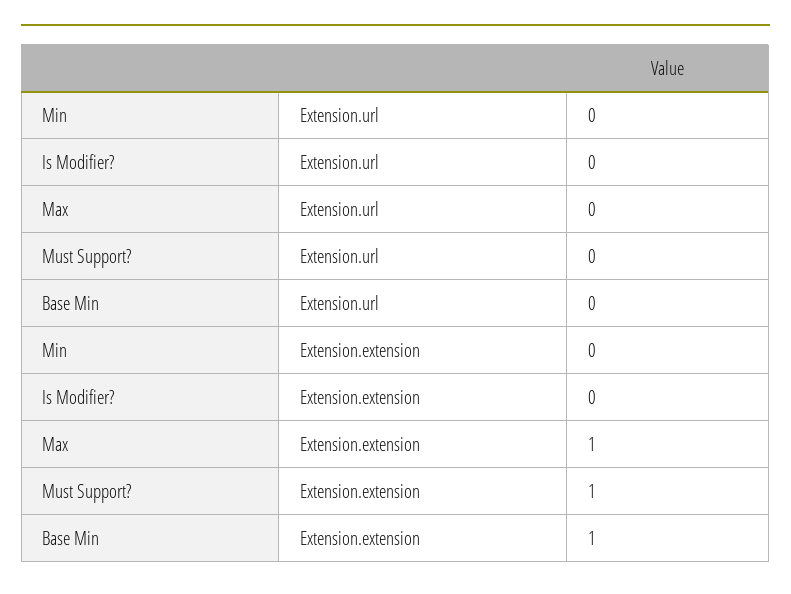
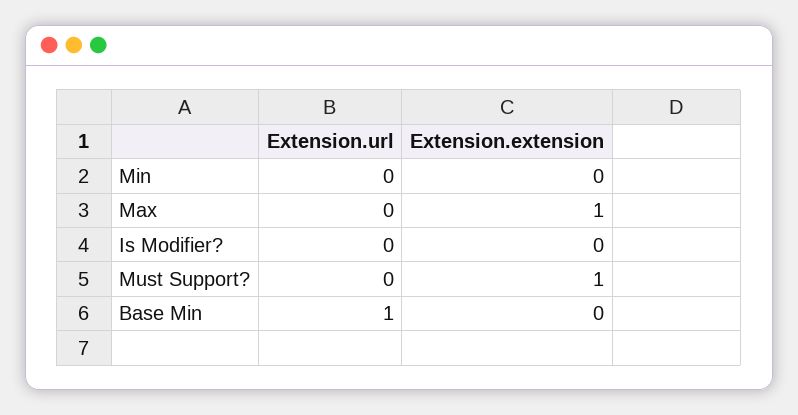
Base Min, Extension.url: 0 -> 1
Base Min, Extension.extension: 1 -> 0

